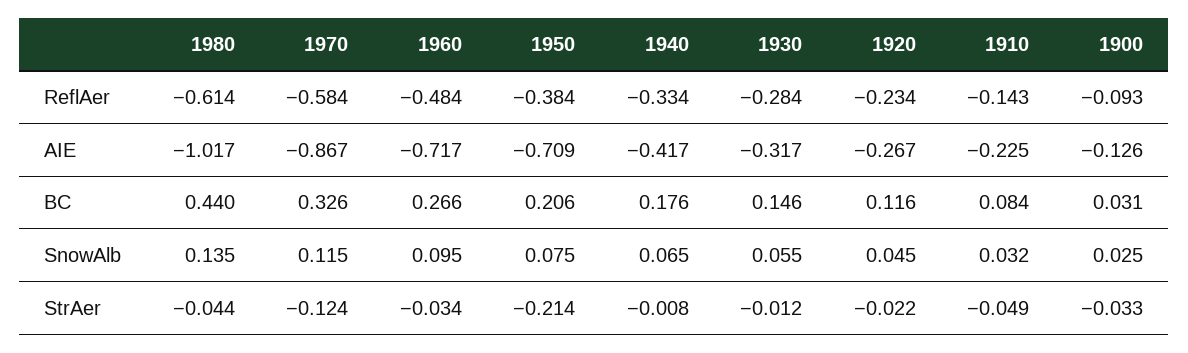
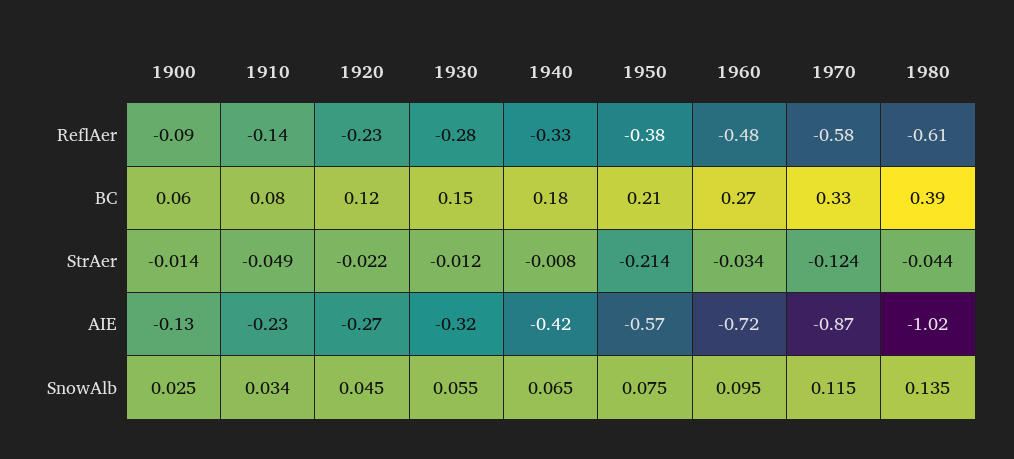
1950, AIE: -0.709 -> -0.57
1980, BC: 0.44 -> 0.39
1900, BC: 0.031 -> 0.06
1910, SnowAlb: 0.032 -> 0.034
1900, StrAer: -0.033 -> -0.014

